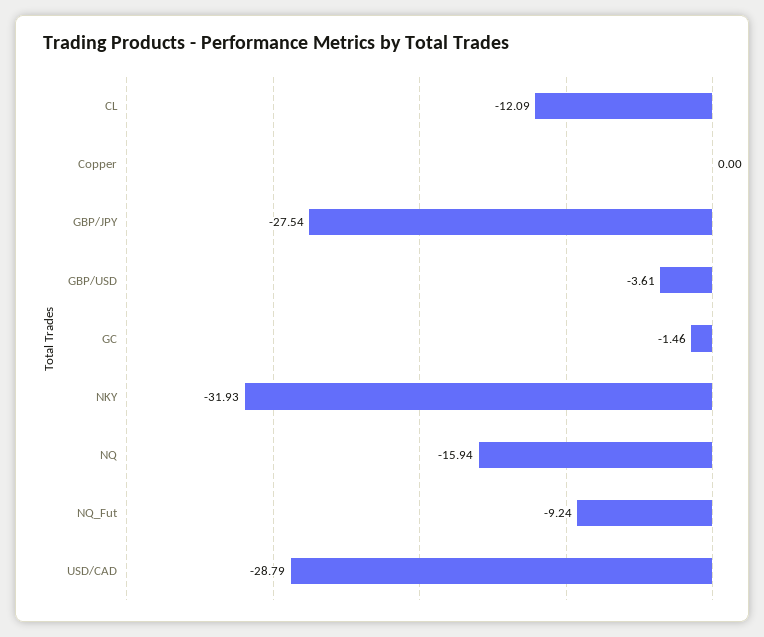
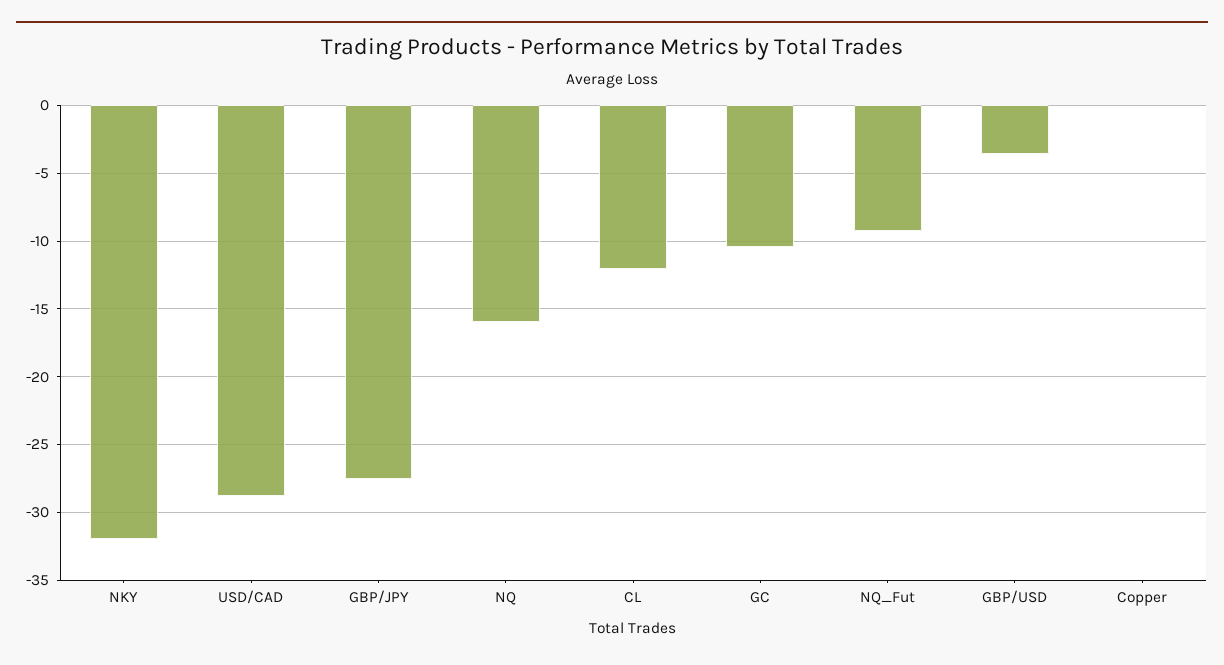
GC: -1.46 -> -10.5

